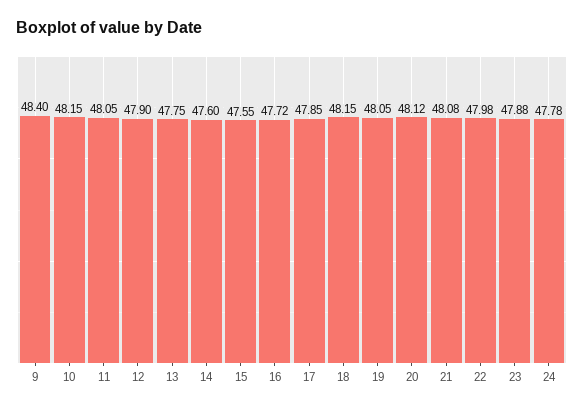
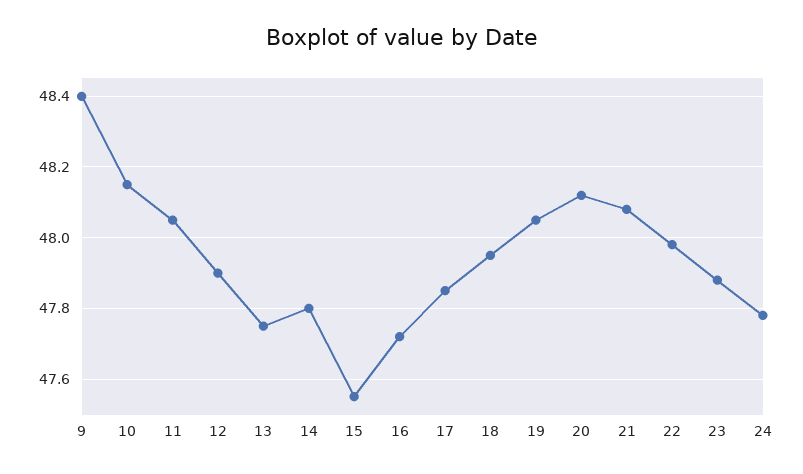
14: 47.6 -> 47.8
18: 48.15 -> 47.95

